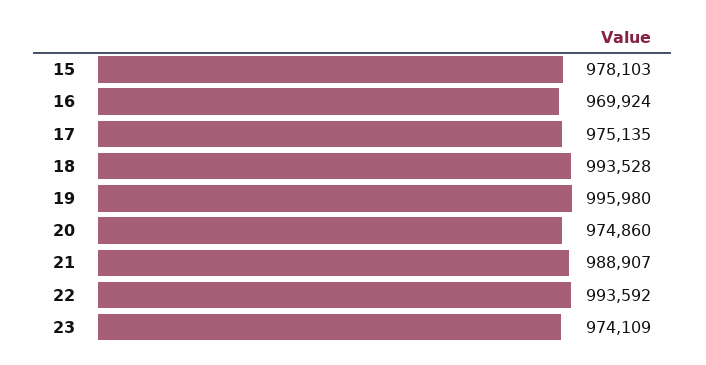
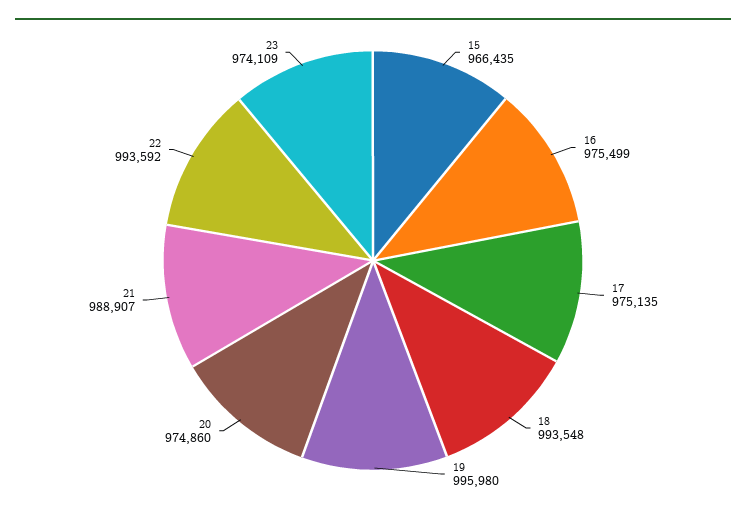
15: 978103 -> 966435
16: 969924 -> 975499
18: 993528 -> 993548

